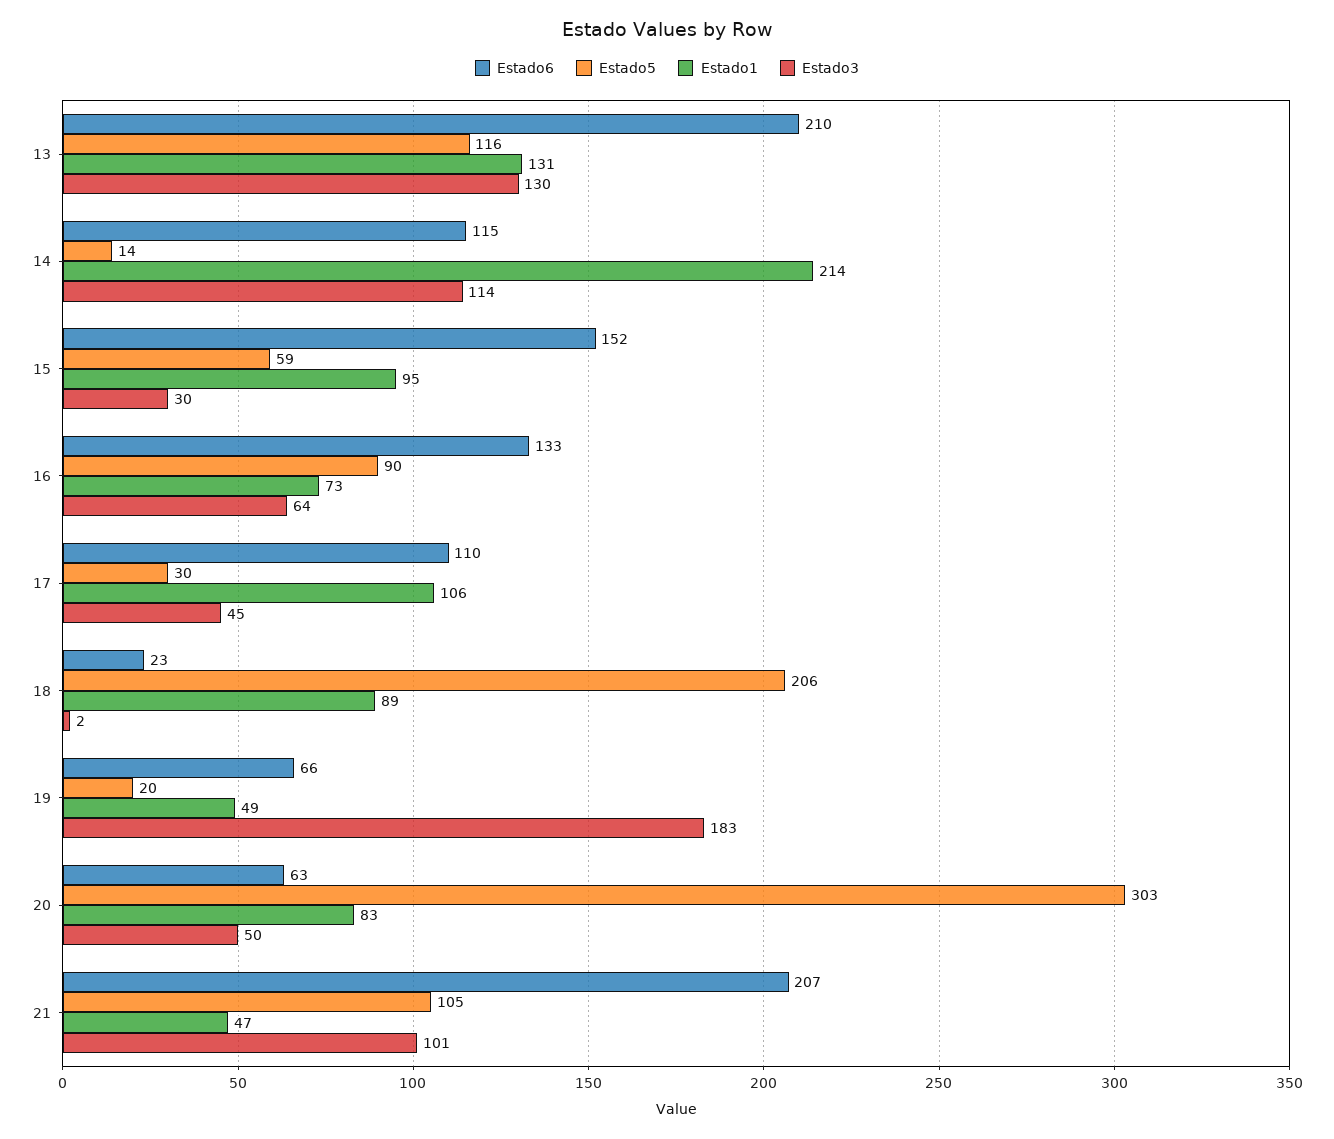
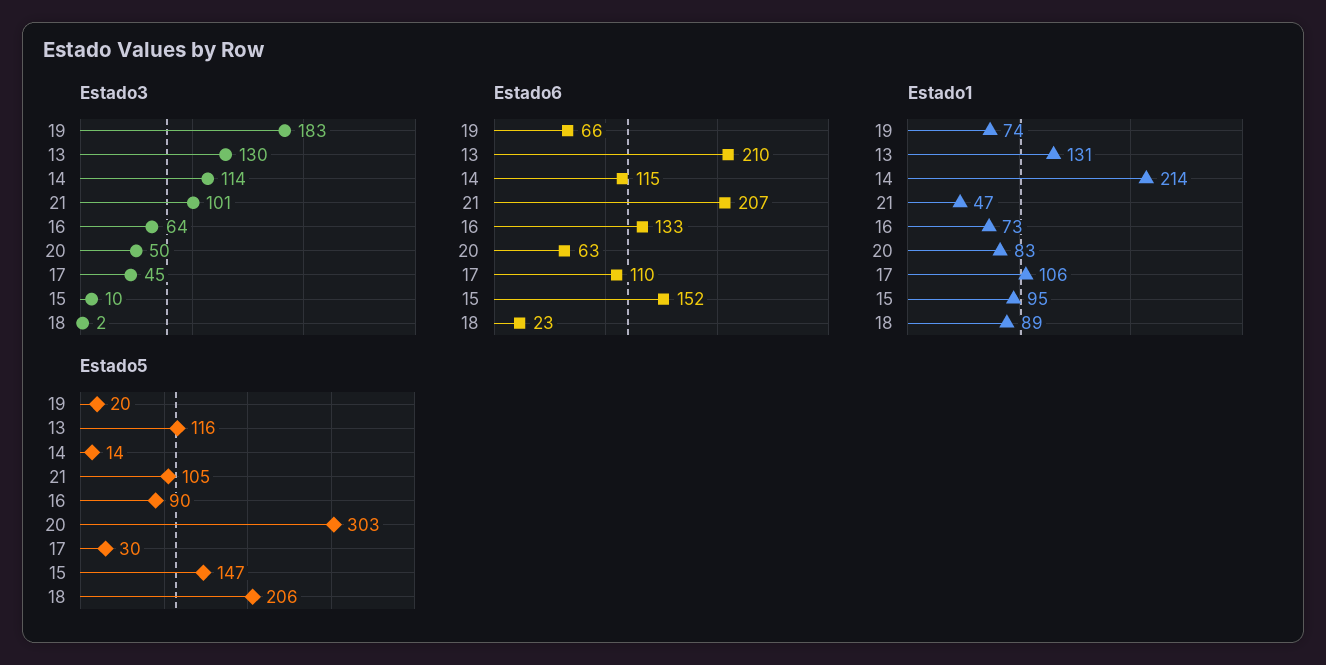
Estado5, 15: 59 -> 147
Estado3, 15: 30 -> 10
Estado1, 19: 49 -> 74

